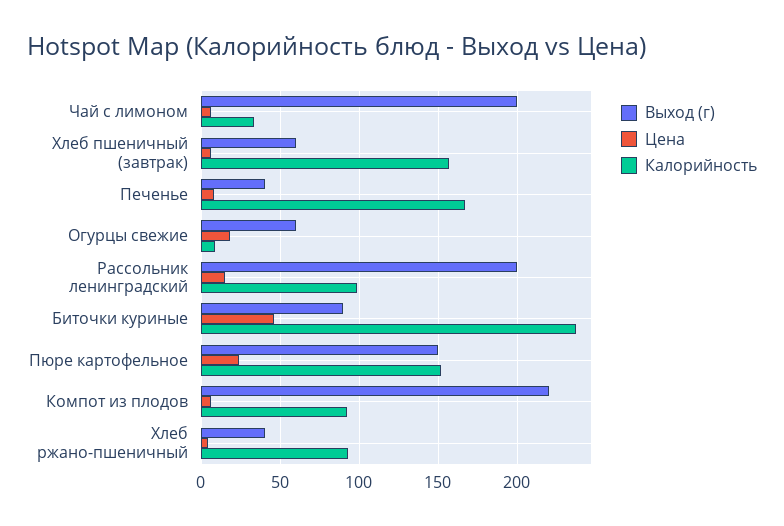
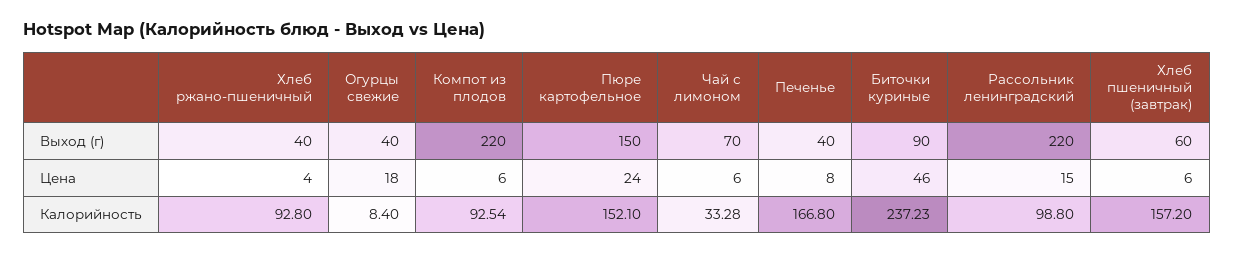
Выход (г), Чай с лимоном: 200 -> 70
Выход (г), Огурцы свежие: 60 -> 40
Выход (г), Рассольник ленинградский: 200 -> 220

